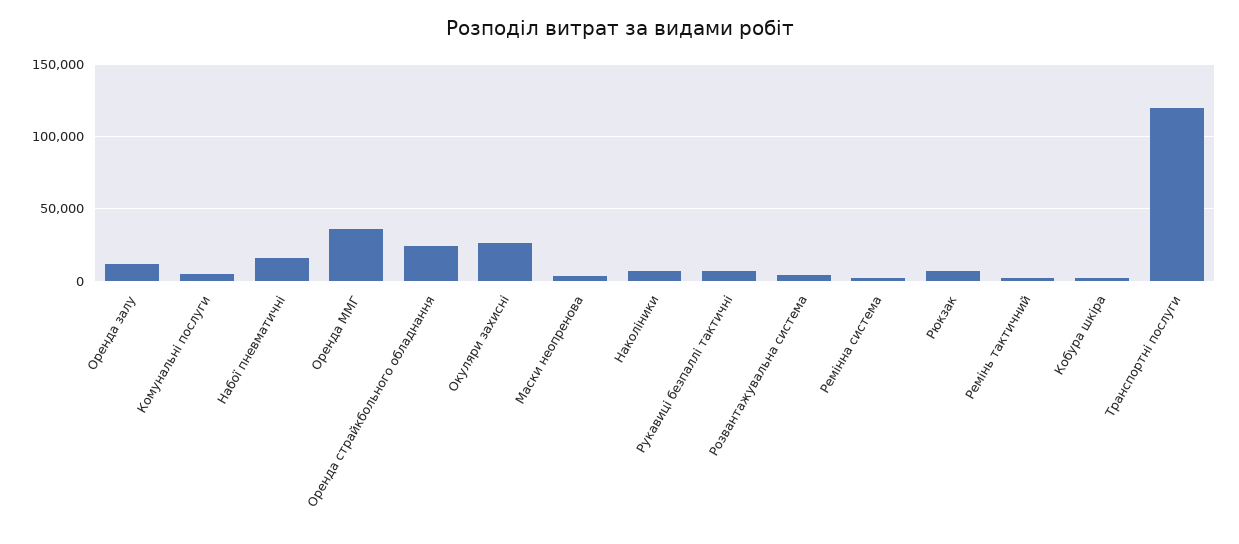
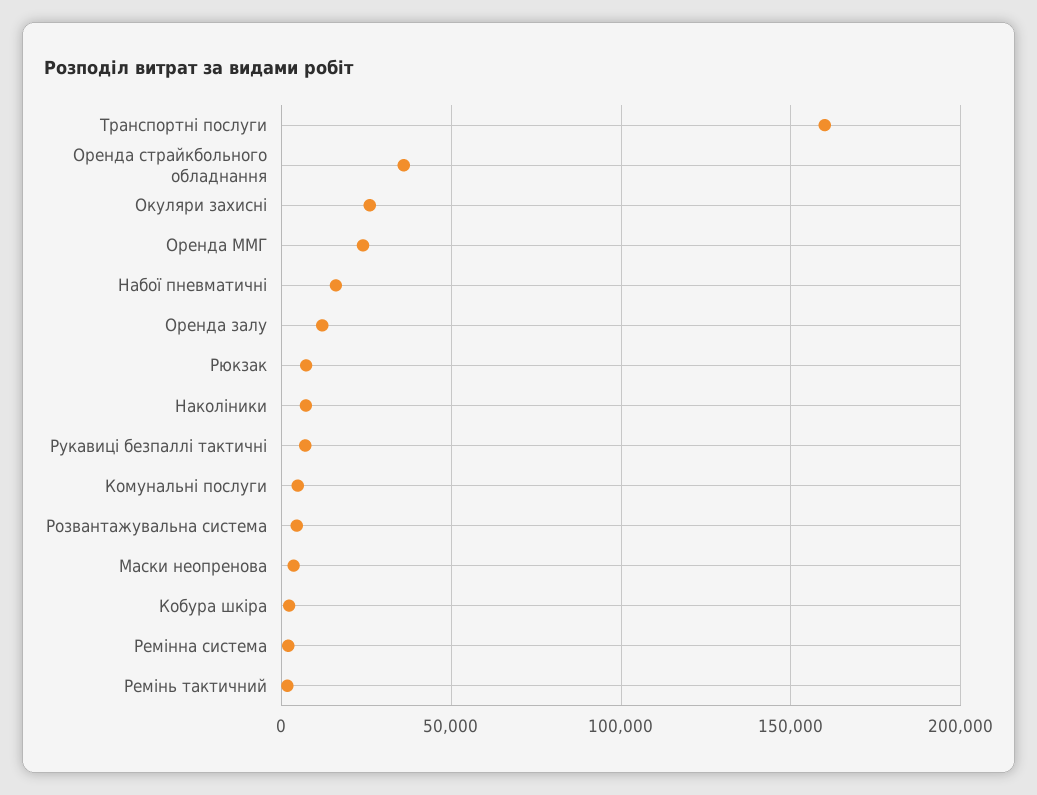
Оренда ММГ: 35000 -> 25000
Оренда страйкбольного обладнання: 25000 -> 35000
Транспортні послуги: 120000 -> 160000

